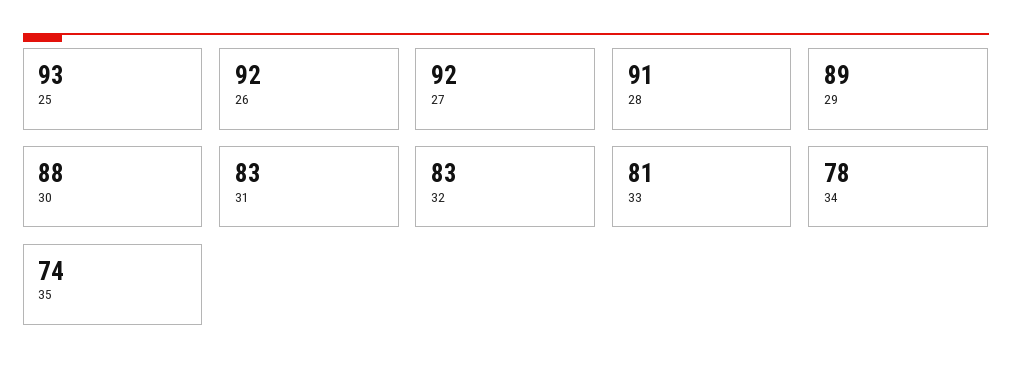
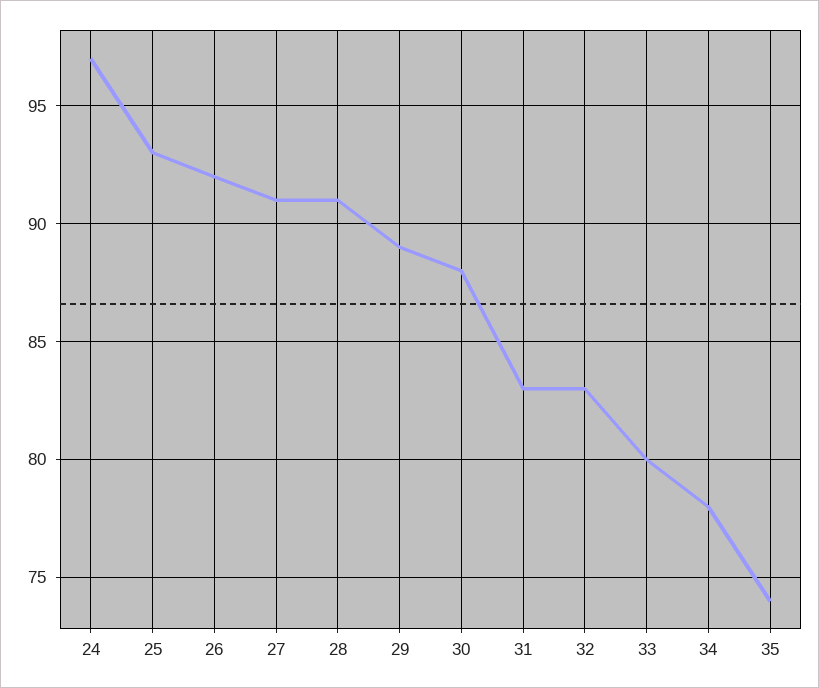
27: 92 -> 91
33: 81 -> 80
24: none -> 97

